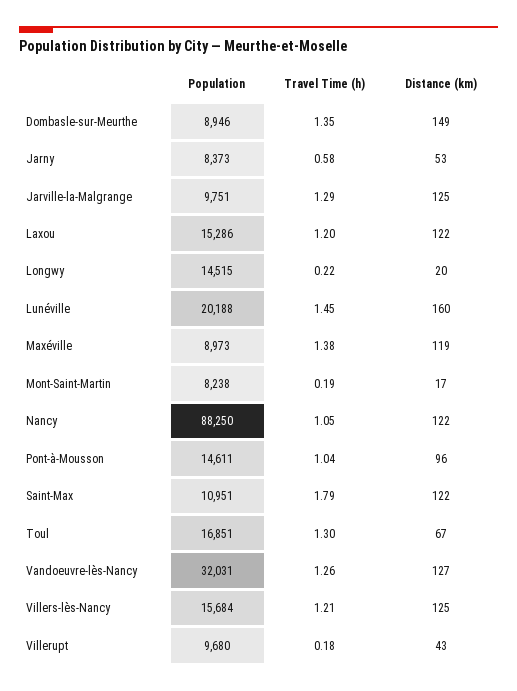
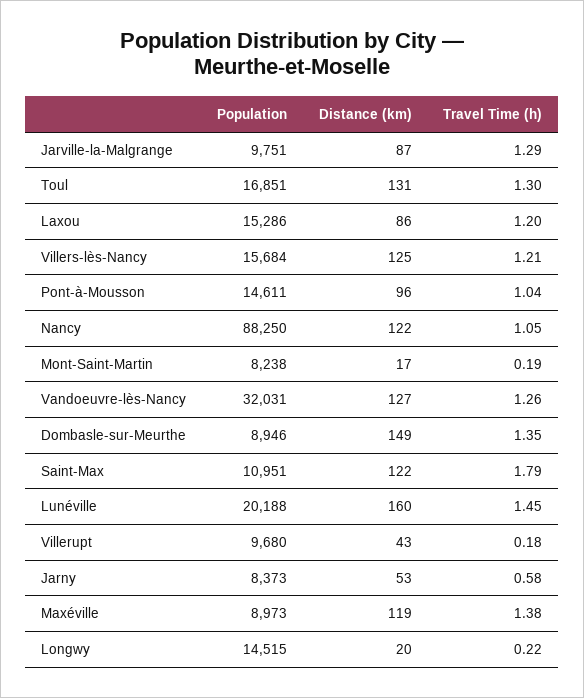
Distance (km), Jarville-la-Malgrange: 125 -> 87
Distance (km), Laxou: 122 -> 86
Distance (km), Toul: 67 -> 131

